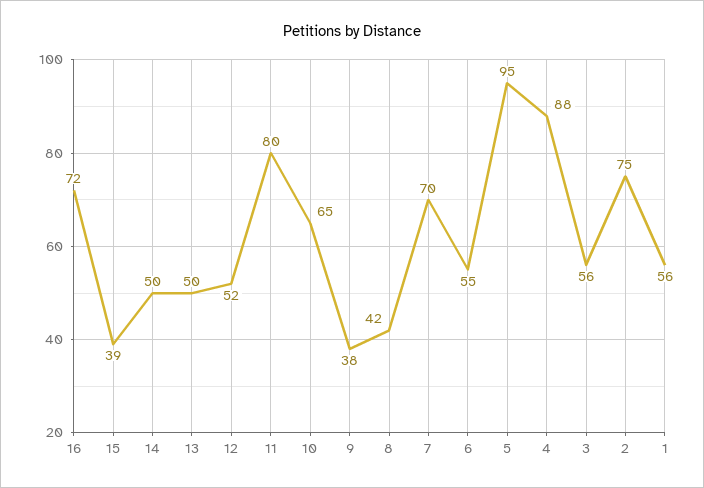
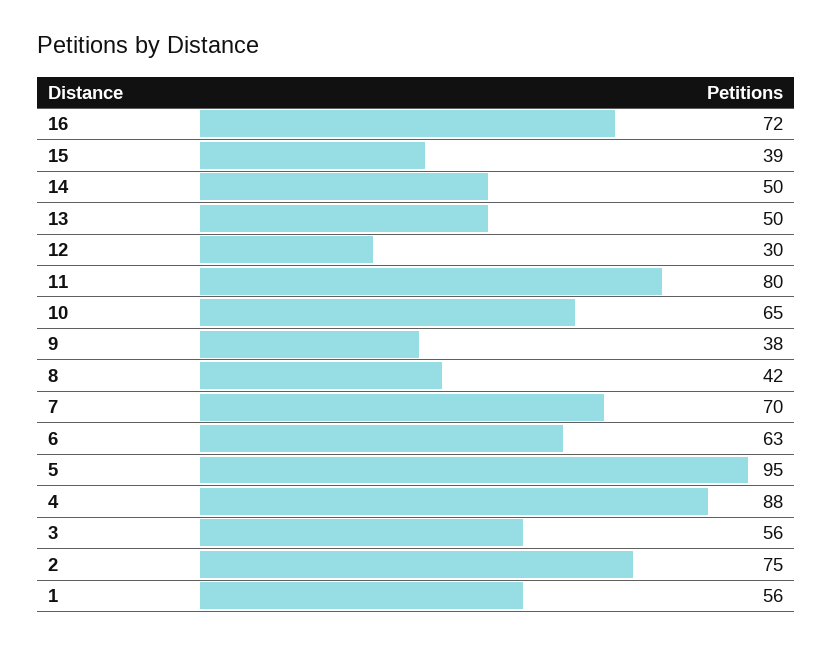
12: 52 -> 30
6: 55 -> 63

